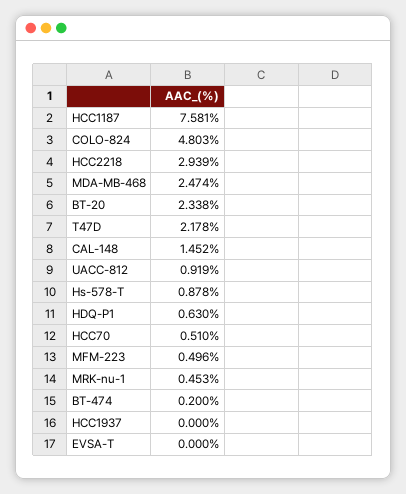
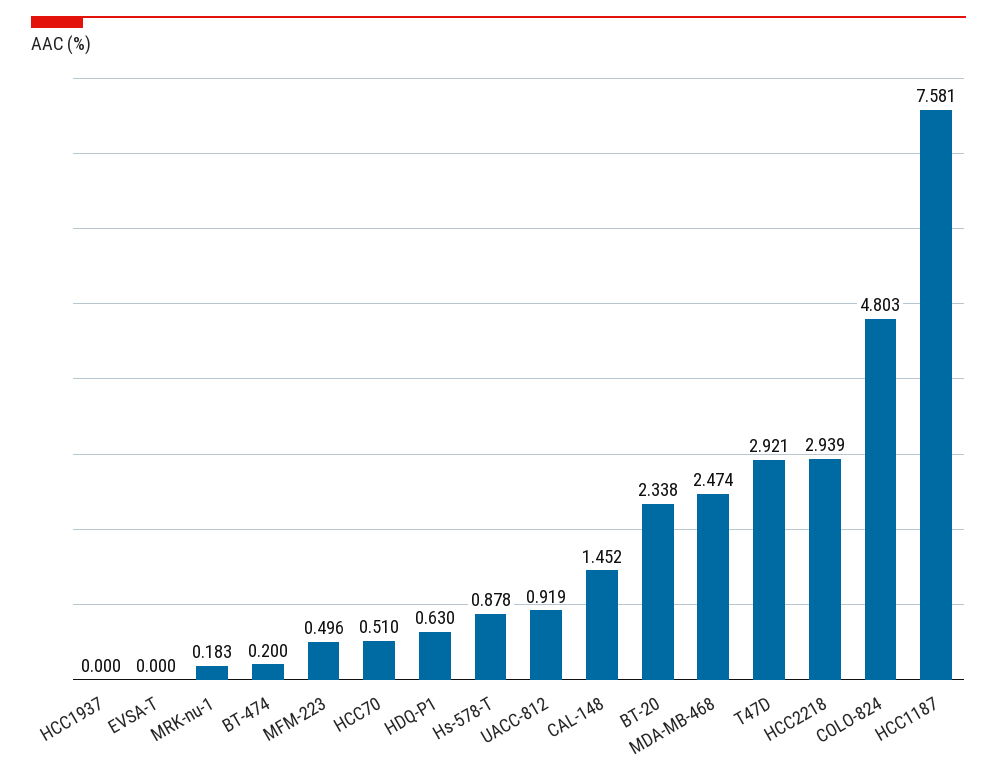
T47D: 2.178 -> 2.921
MRK-nu-1: 0.453 -> 0.183

